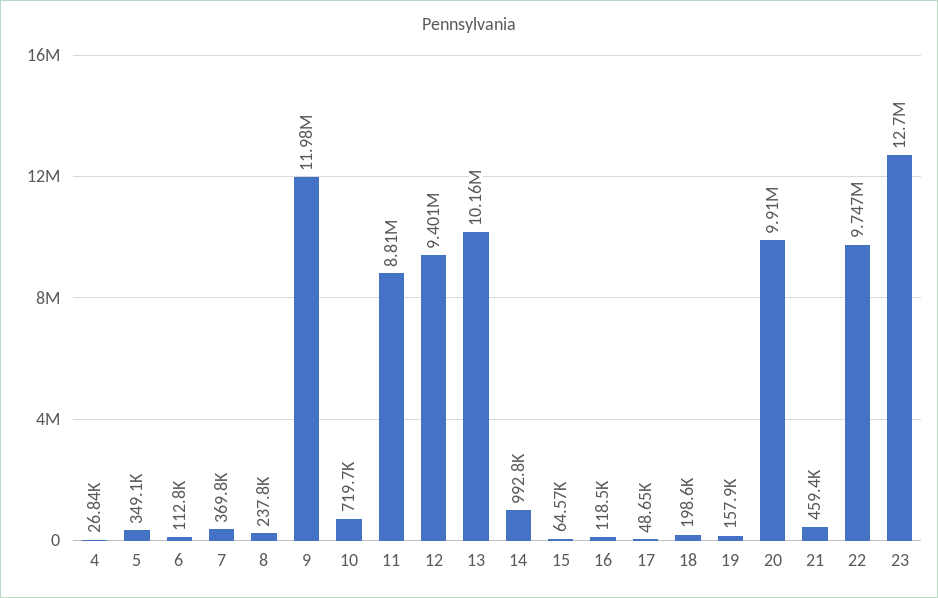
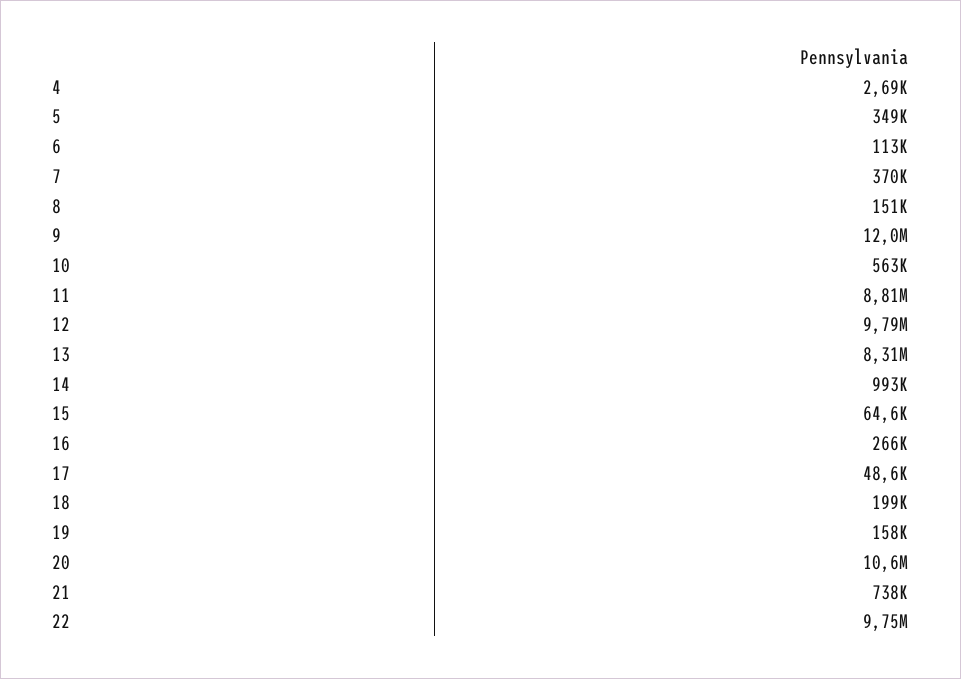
4: 26840 -> 2690
8: 237800 -> 151000
10: 719700 -> 563000
12: 9401000 -> 9790000
13: 10160000 -> 8310000
16: 118500 -> 266000
20: 9910000 -> 10600000
21: 459400 -> 738000
23: 12700000 -> none

